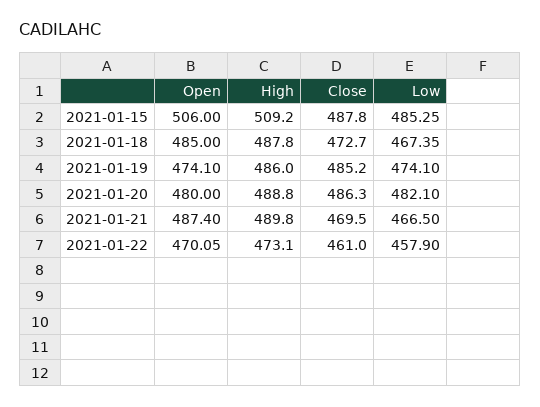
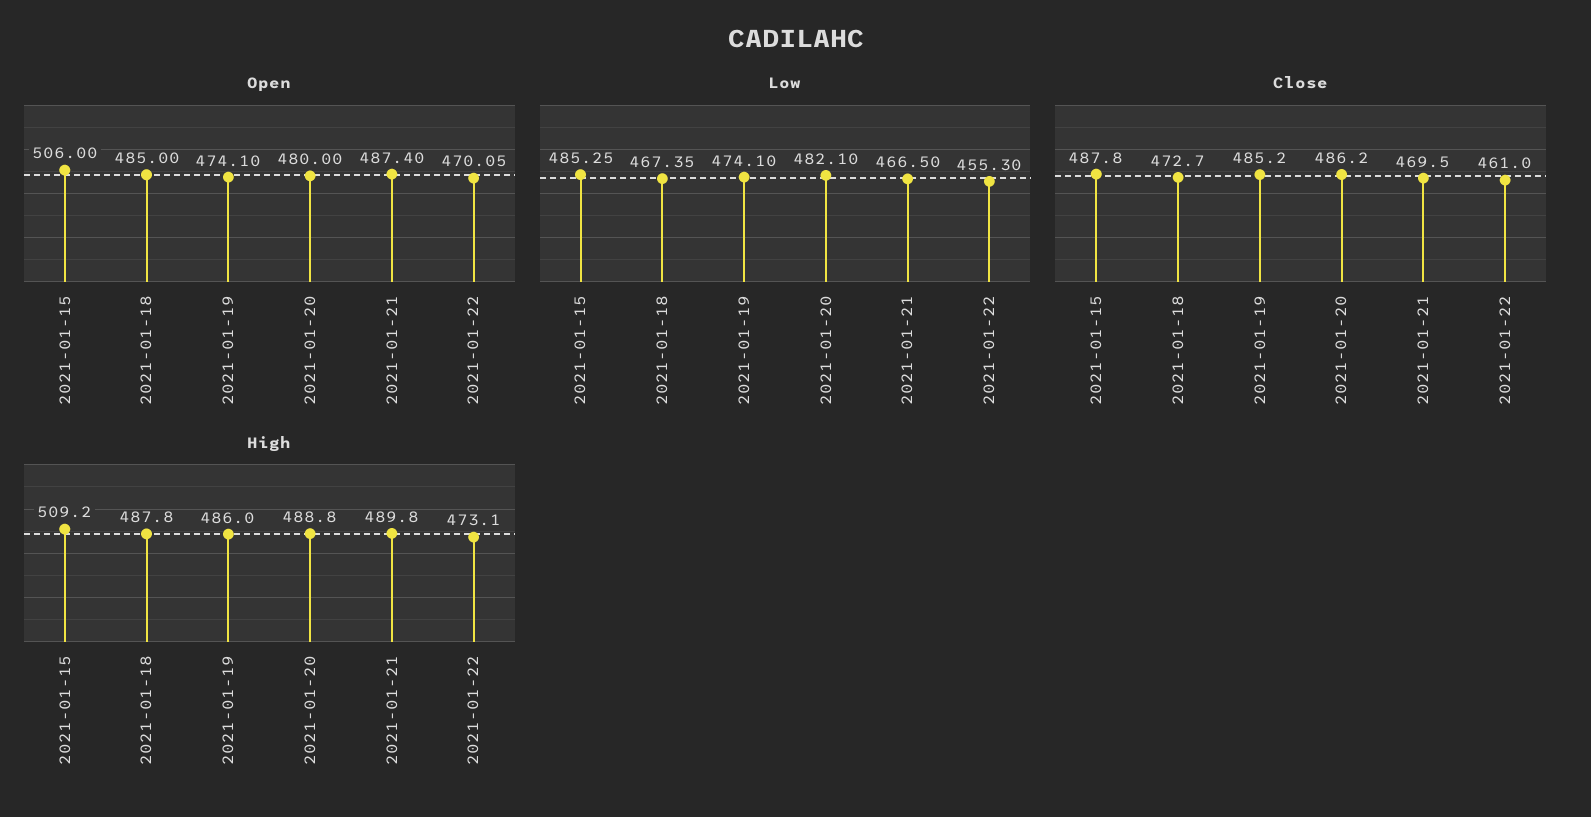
Close, 2021-01-20: 486.3 -> 486.2
Low, 2021-01-22: 457.9 -> 455.3

